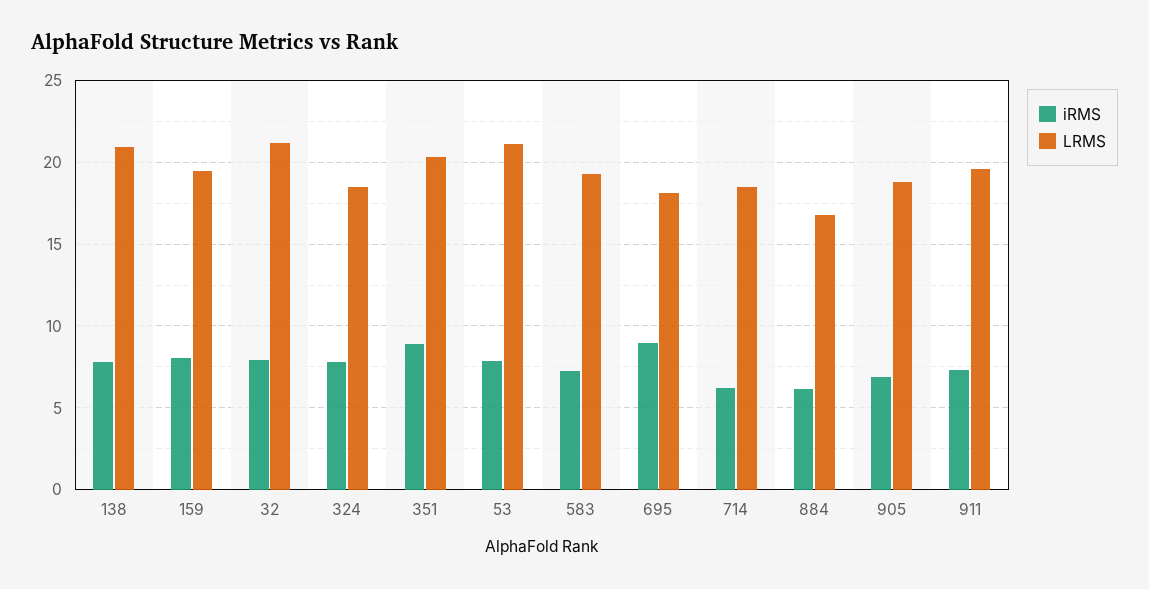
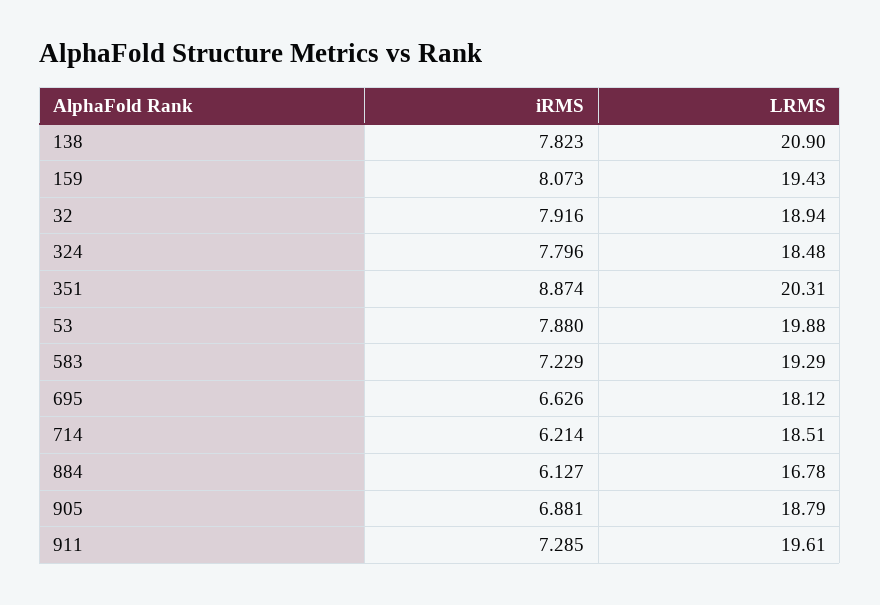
LRMS, 32: 21 -> 18.94
LRMS, 53: 21 -> 19.88
iRMS, 695: 9 -> 6.626

